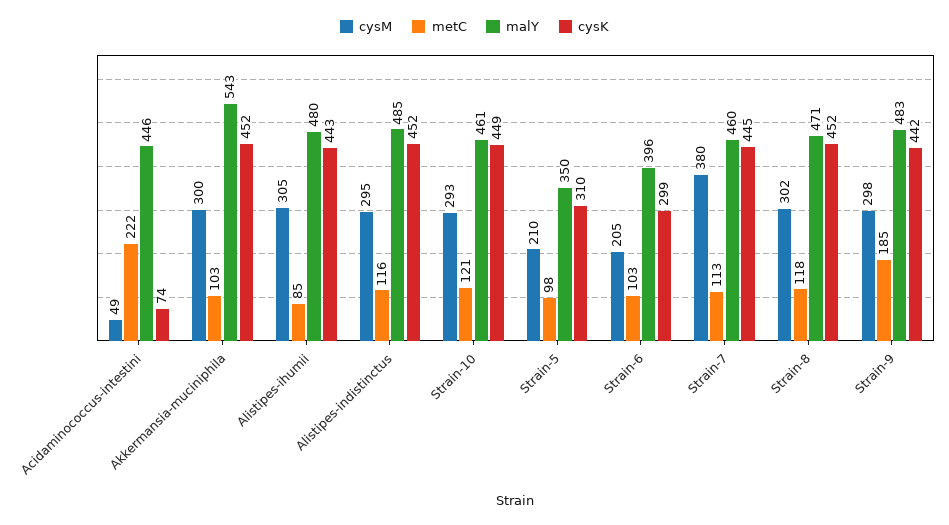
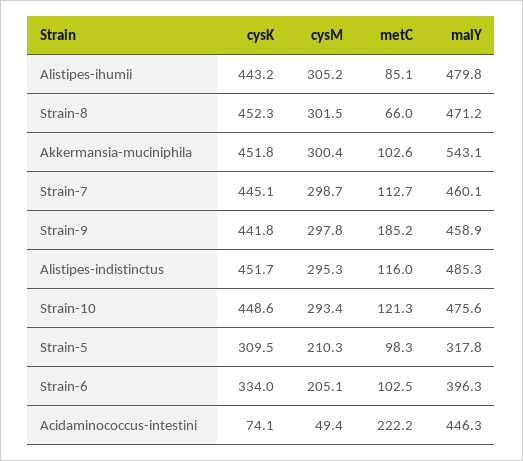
malY, Strain-10: 461 -> 475.6
malY, Strain-5: 350 -> 317.8
cysK, Strain-6: 299 -> 334
cysM, Strain-7: 380 -> 298.7
metC, Strain-8: 118 -> 66
malY, Strain-9: 483 -> 458.9

